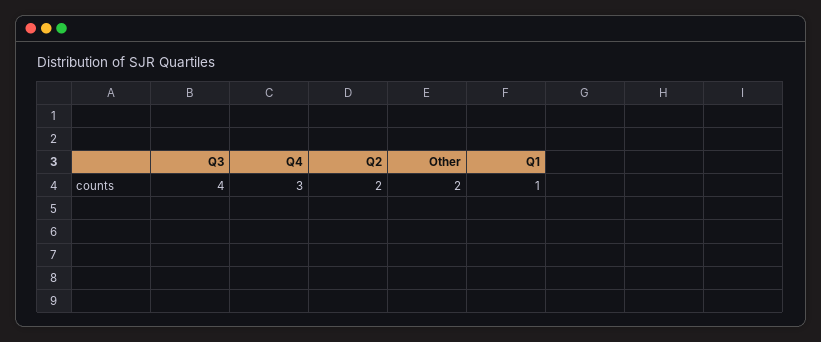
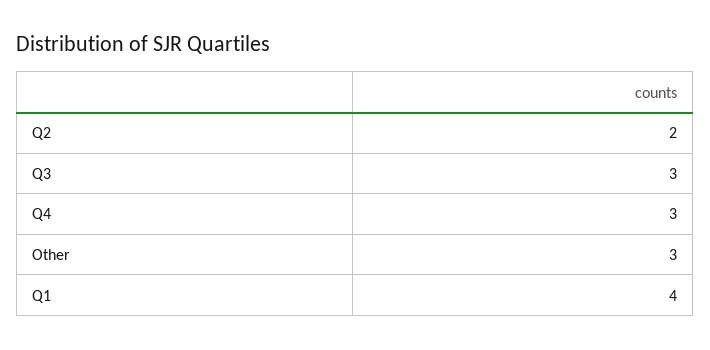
Q3: 4 -> 3
Other: 2 -> 3
Q1: 1 -> 4

